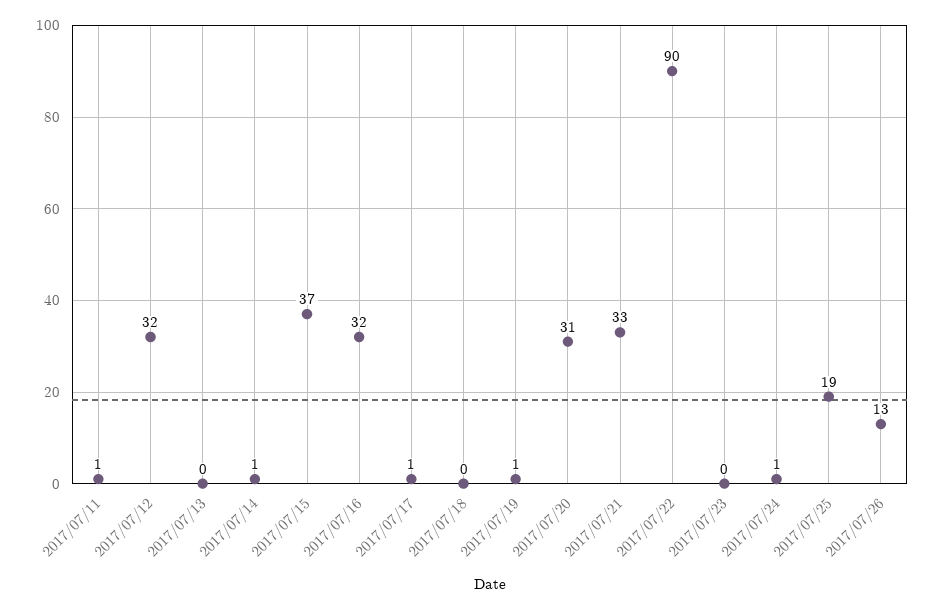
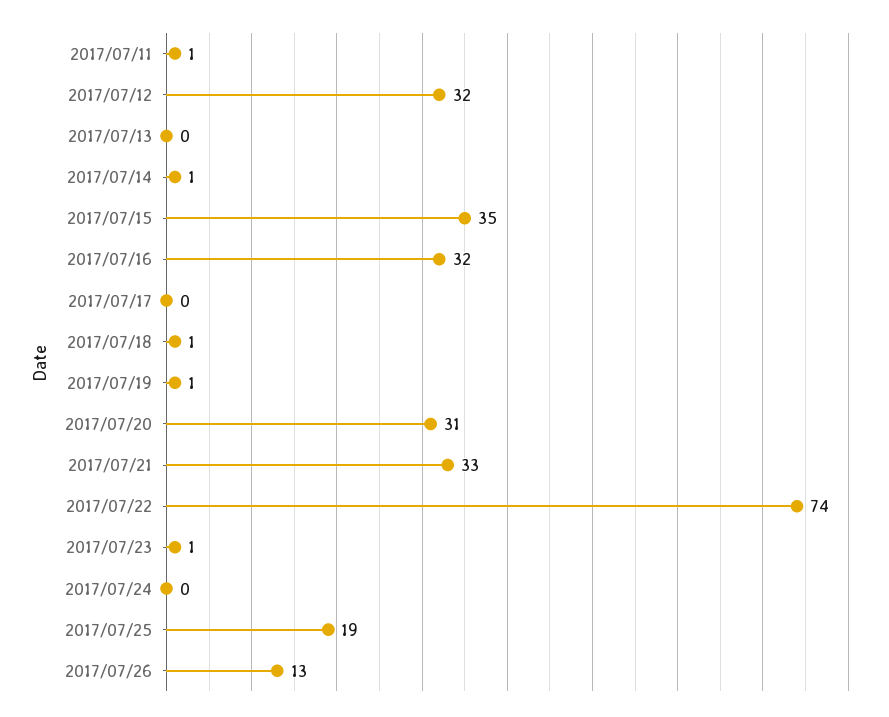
2017/07/15: 37 -> 35
2017/07/17: 1 -> 0
2017/07/18: 0 -> 1
2017/07/22: 90 -> 74
2017/07/23: 0 -> 1
2017/07/24: 1 -> 0

